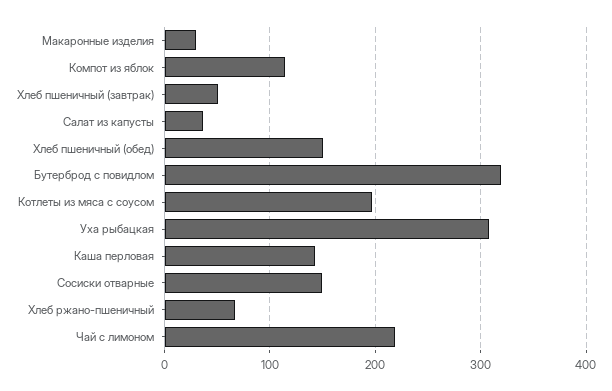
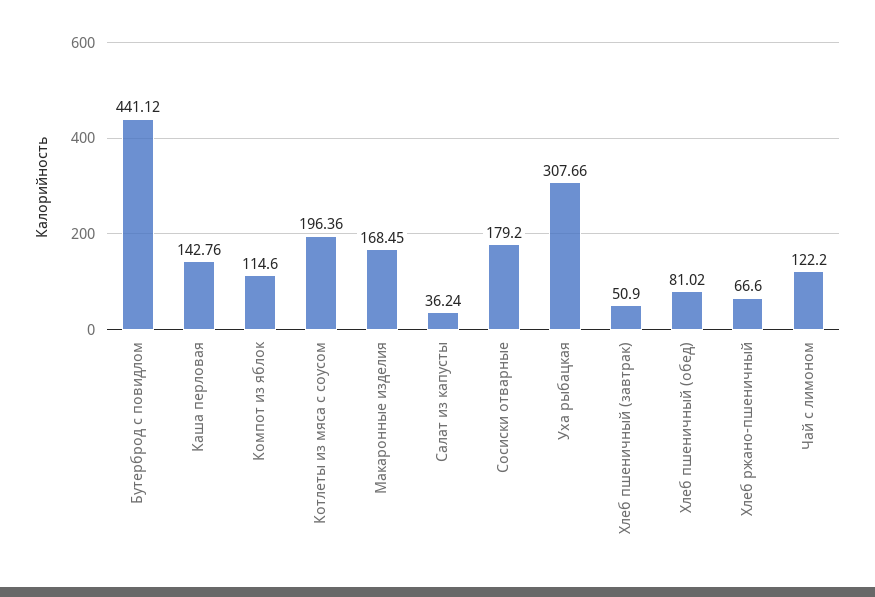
Макаронные изделия: 30 -> 168.45
Хлеб пшеничный (обед): 150 -> 81.02
Бутерброд с повидлом: 320 -> 441.12
Сосиски отварные: 150 -> 179.2
Чай с лимоном: 220 -> 122.2

